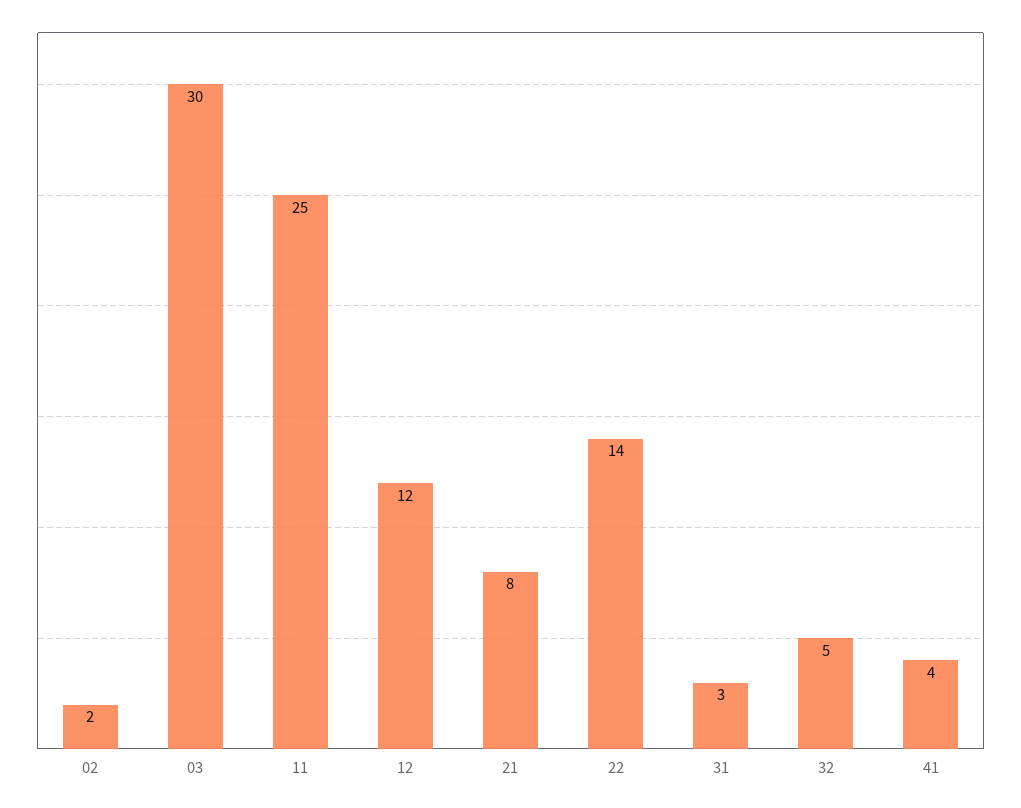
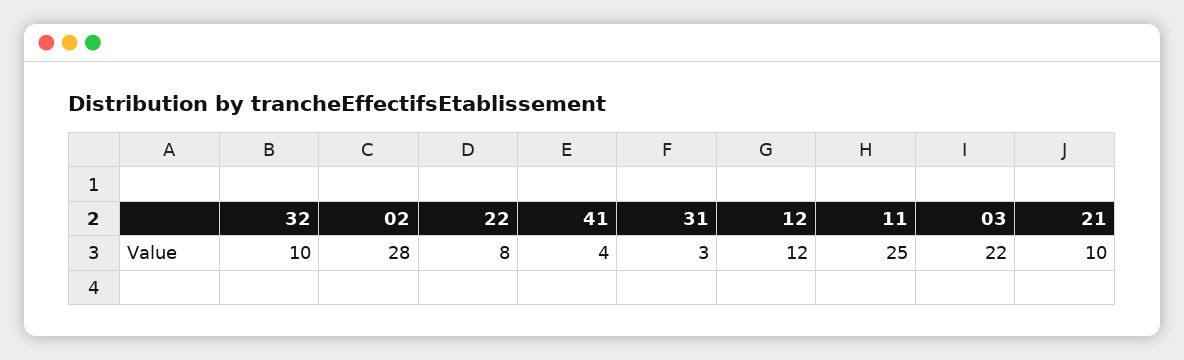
02: 2 -> 28
03: 30 -> 22
21: 8 -> 10
22: 14 -> 8
32: 5 -> 10

